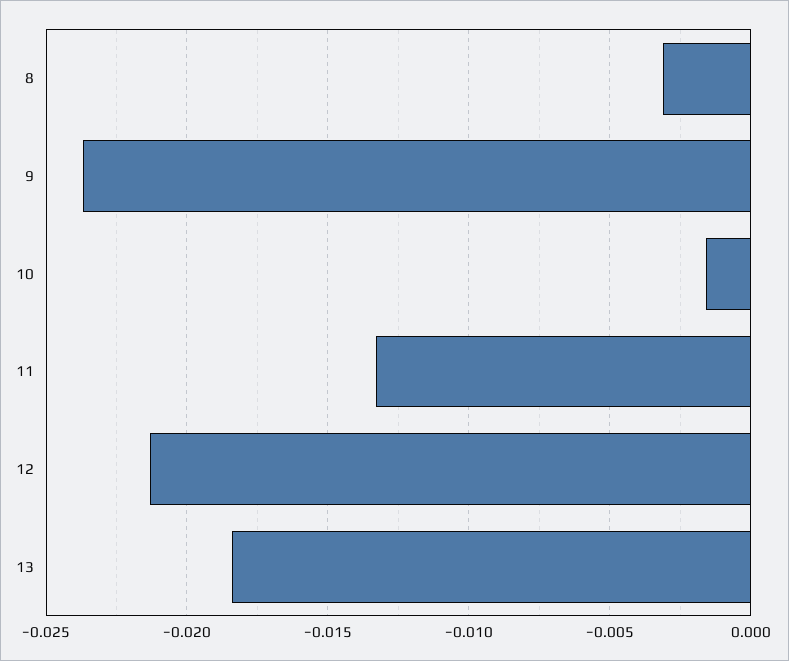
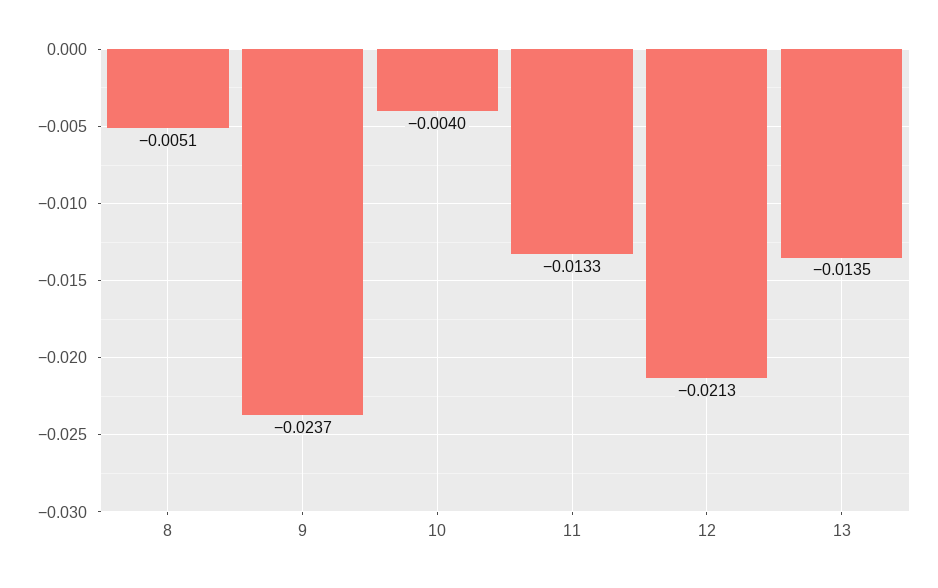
8: -0.003 -> -0.0051
10: -0.0015 -> -0.004
13: -0.0185 -> -0.0135

